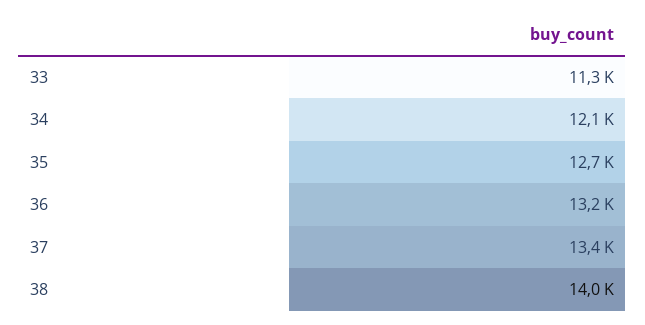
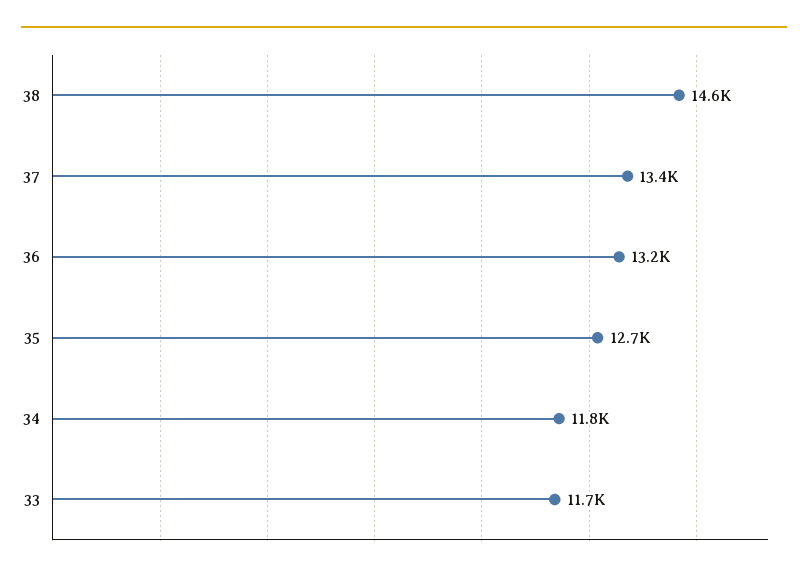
33: 11300 -> 11700
34: 12100 -> 11800
38: 14000 -> 14600

